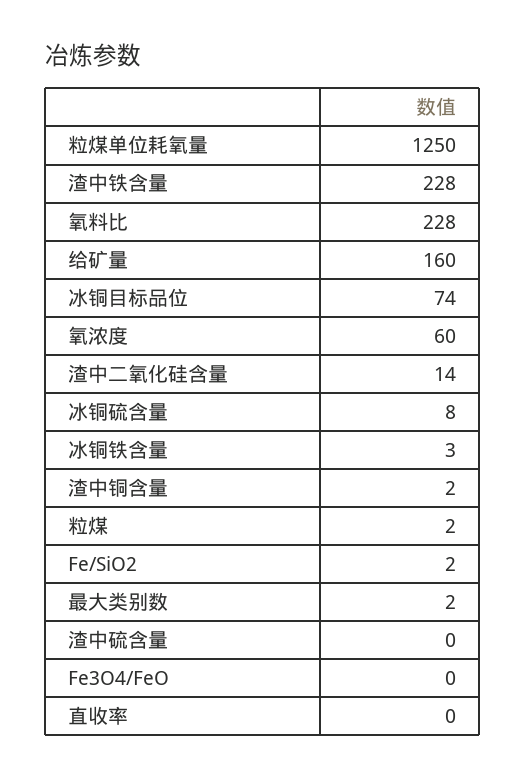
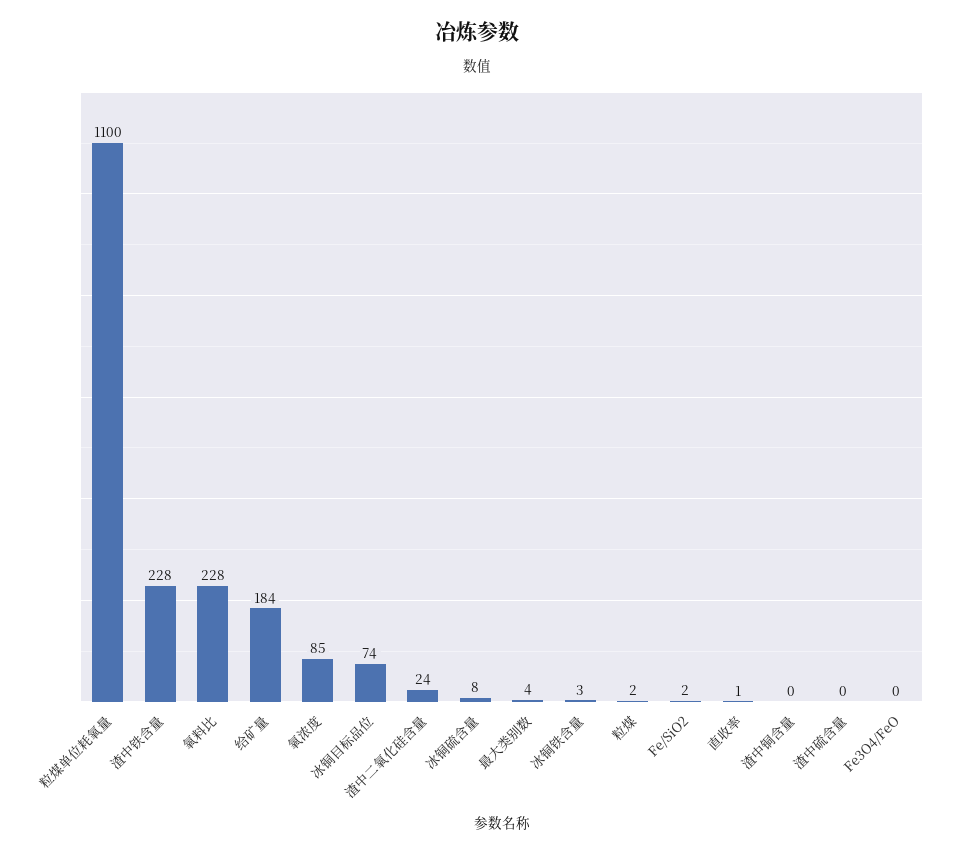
粒煤单位耗氧量: 1250 -> 1100
给矿量: 160 -> 184
氧浓度: 60 -> 85
渣中二氧化硅含量: 14 -> 24
渣中铜含量: 2 -> 0
最大类别数: 2 -> 4
直收率: 0 -> 1

